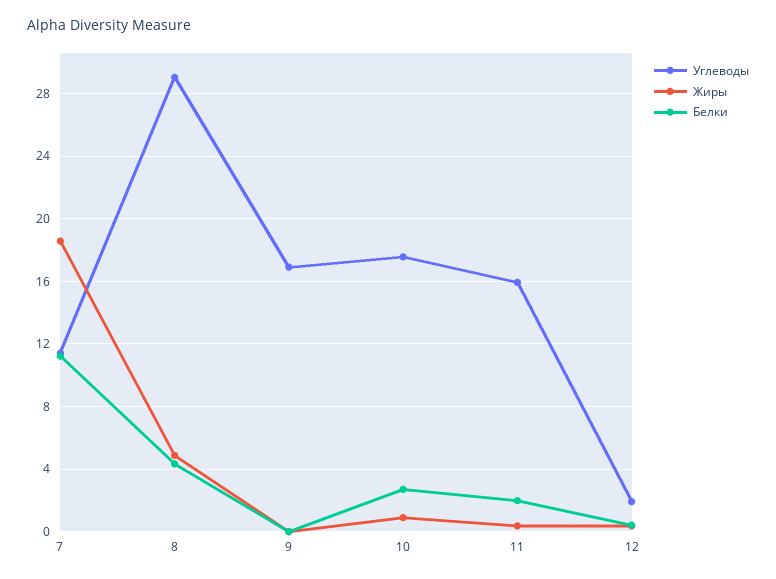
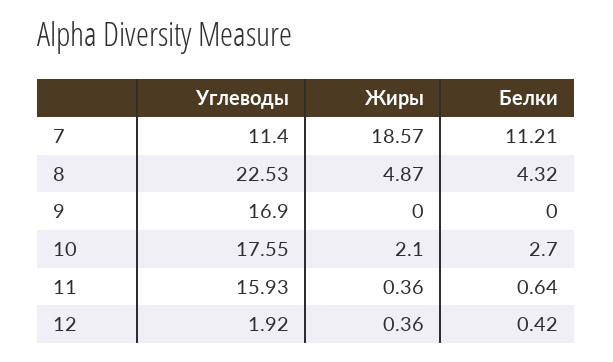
Углеводы, 8: 29 -> 22.53
Жиры, 10: 1 -> 2.1
Белки, 11: 2 -> 0.64

